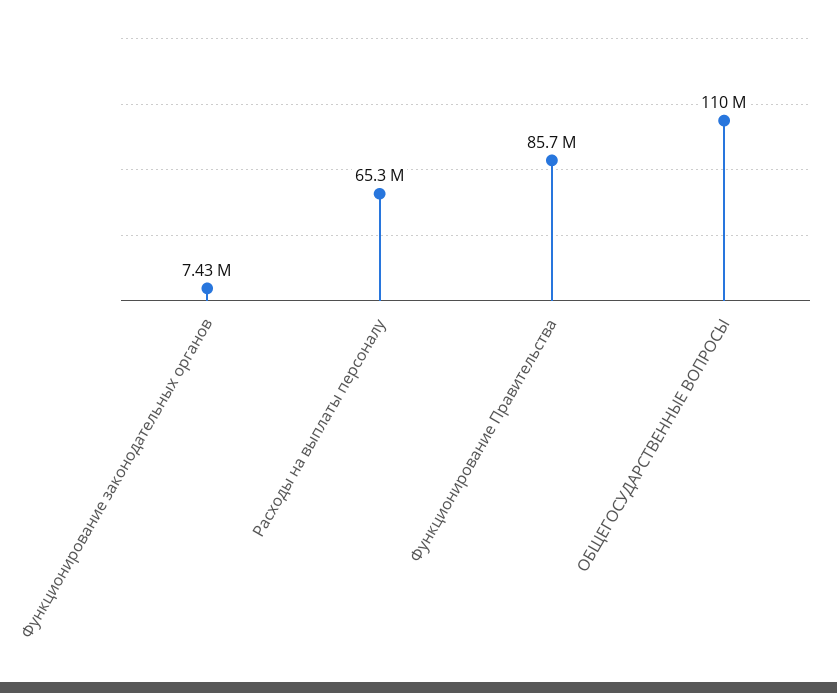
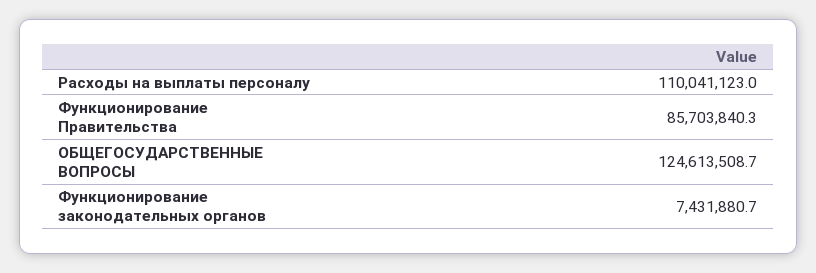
Расходы на выплаты персоналу: 65300000 -> 110041123
ОБЩЕГОСУДАРСТВЕННЫЕ ВОПРОСЫ: 110000000 -> 124613508.7

